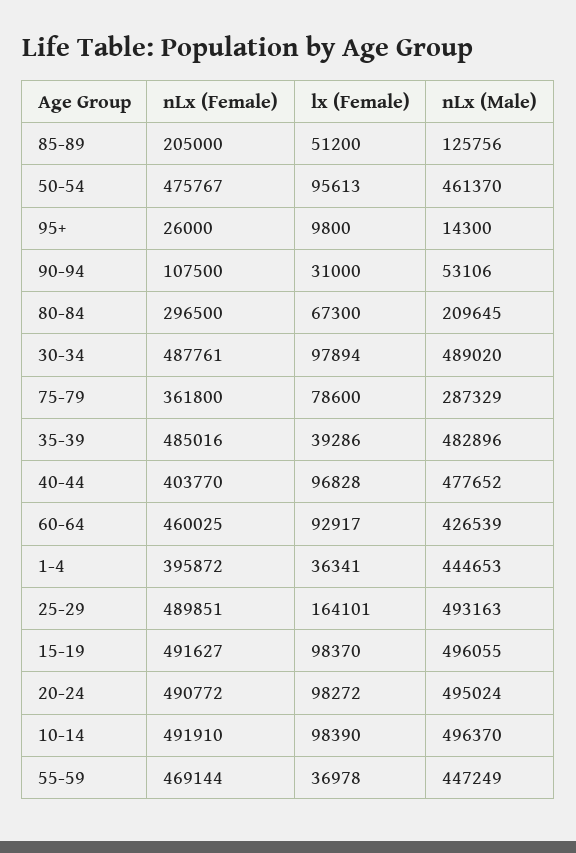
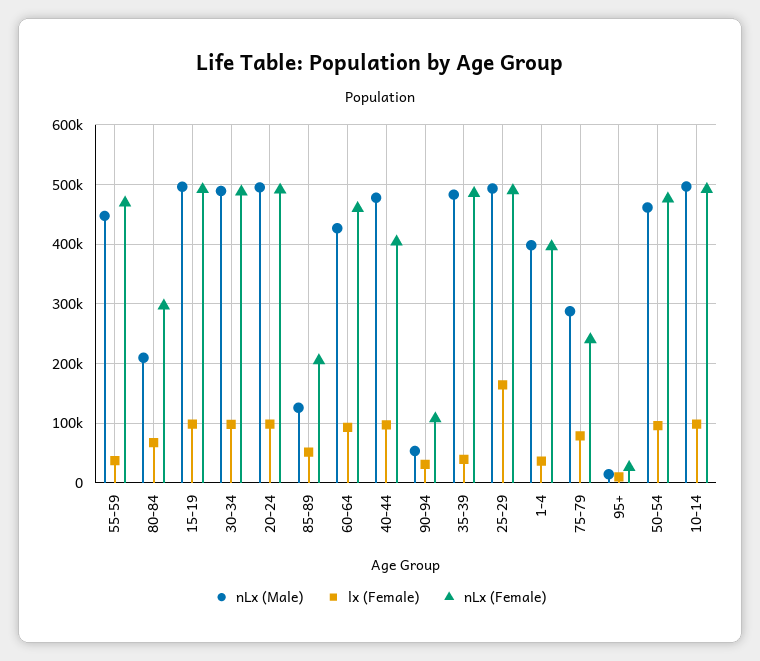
nLx (Female), 75-79: 361800 -> 240000
nLx (Male), 1-4: 444653 -> 400000

